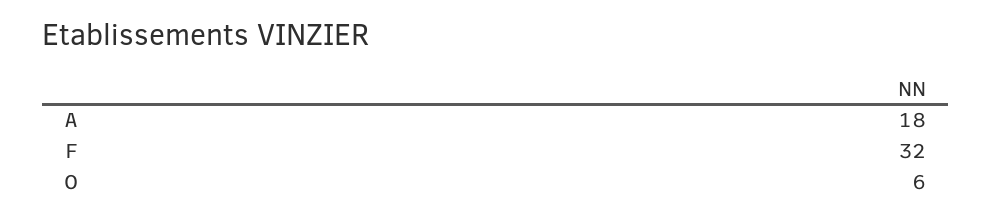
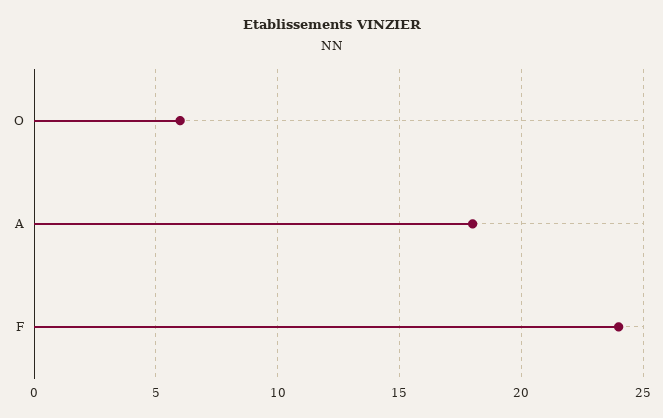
F: 32 -> 24

